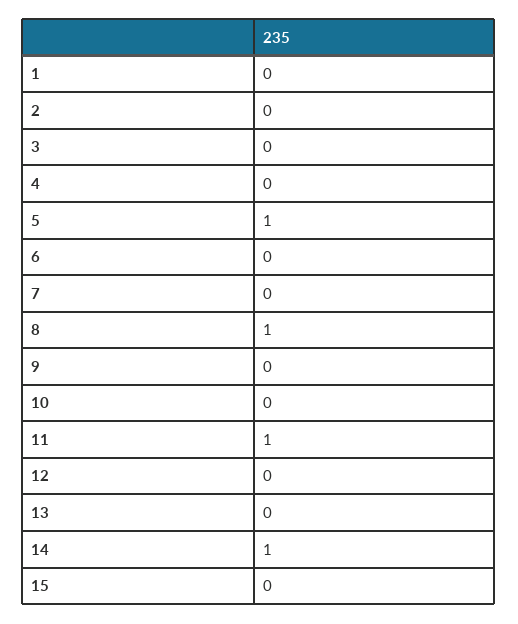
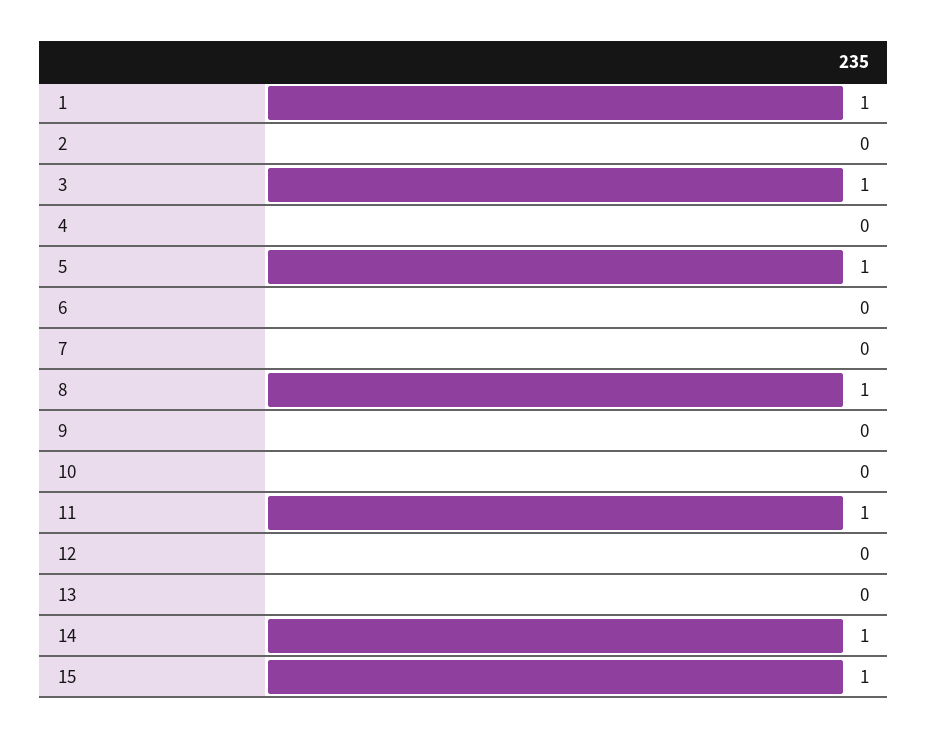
1: 0 -> 1
3: 0 -> 1
15: 0 -> 1

